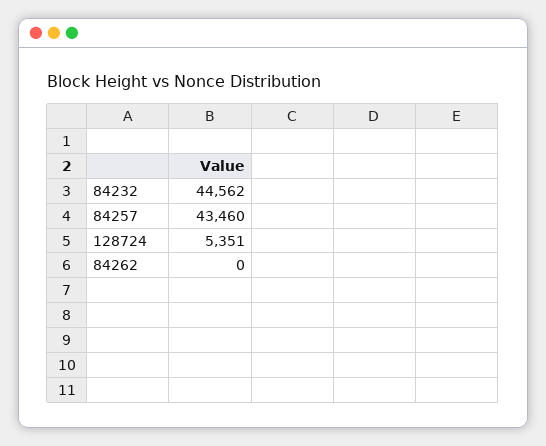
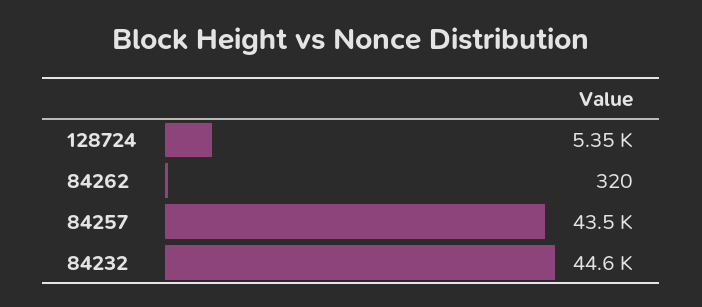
84262: 0 -> 320

